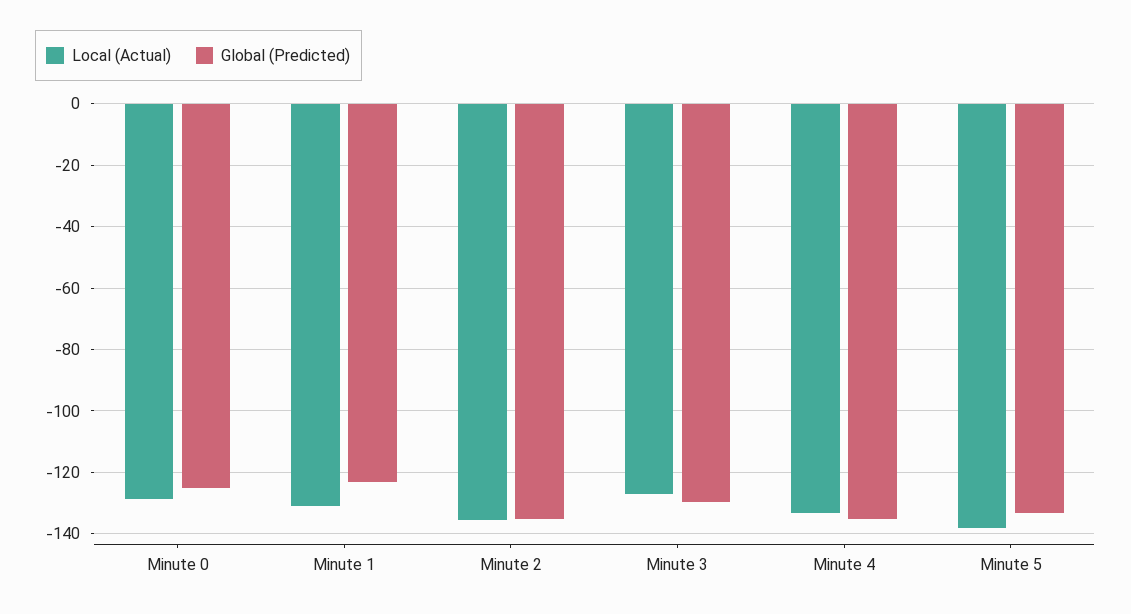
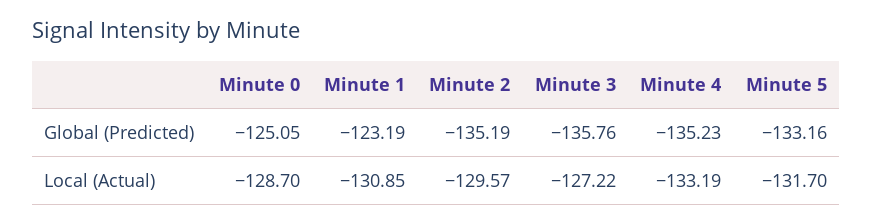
Local (Actual), Minute 2: -136 -> -129.57
Global (Predicted), Minute 3: -130 -> -135.76
Local (Actual), Minute 5: -138 -> -131.7

